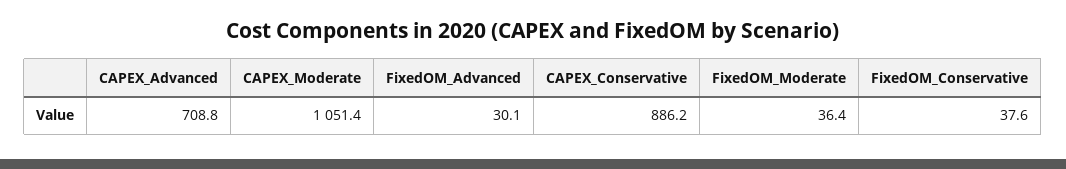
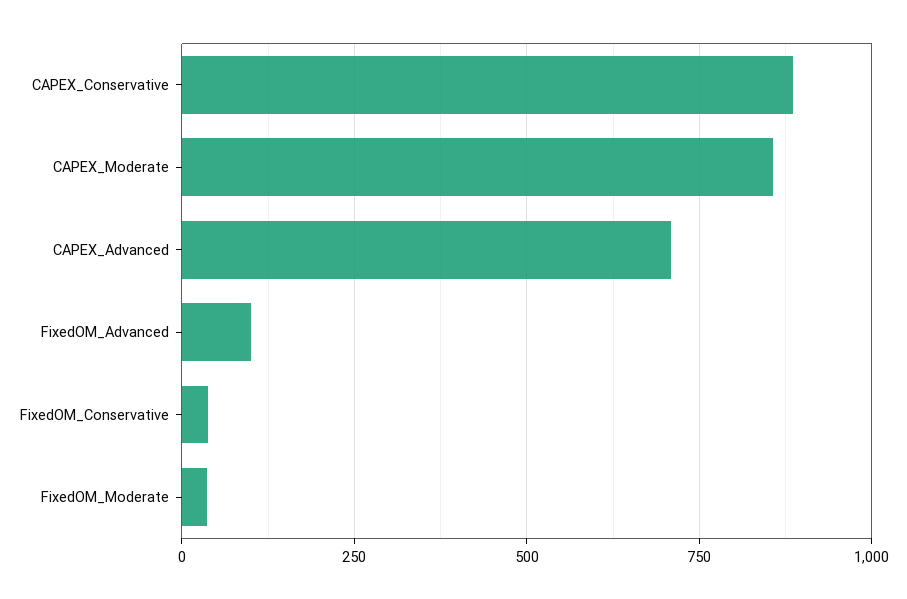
CAPEX_Moderate: 1051.4 -> 850
FixedOM_Advanced: 30.1 -> 100

